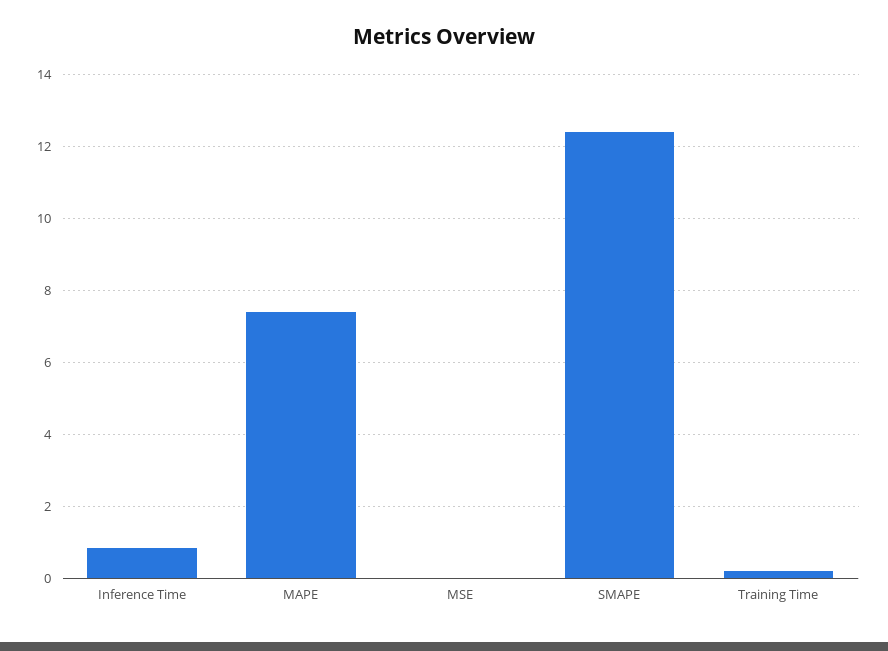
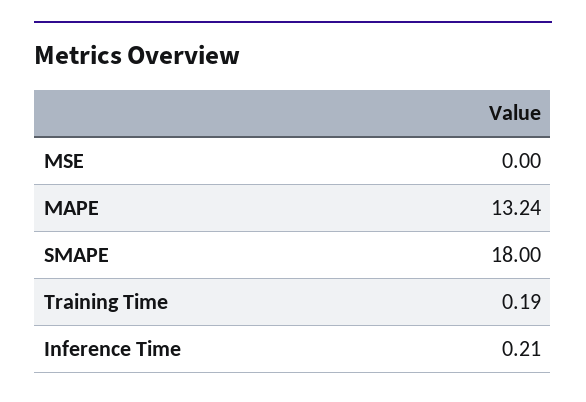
Inference Time: 0.8 -> 0.21
MAPE: 7.4 -> 13.24
SMAPE: 12.4 -> 18

